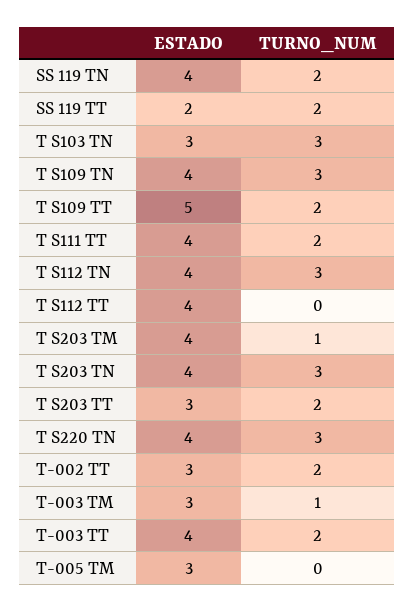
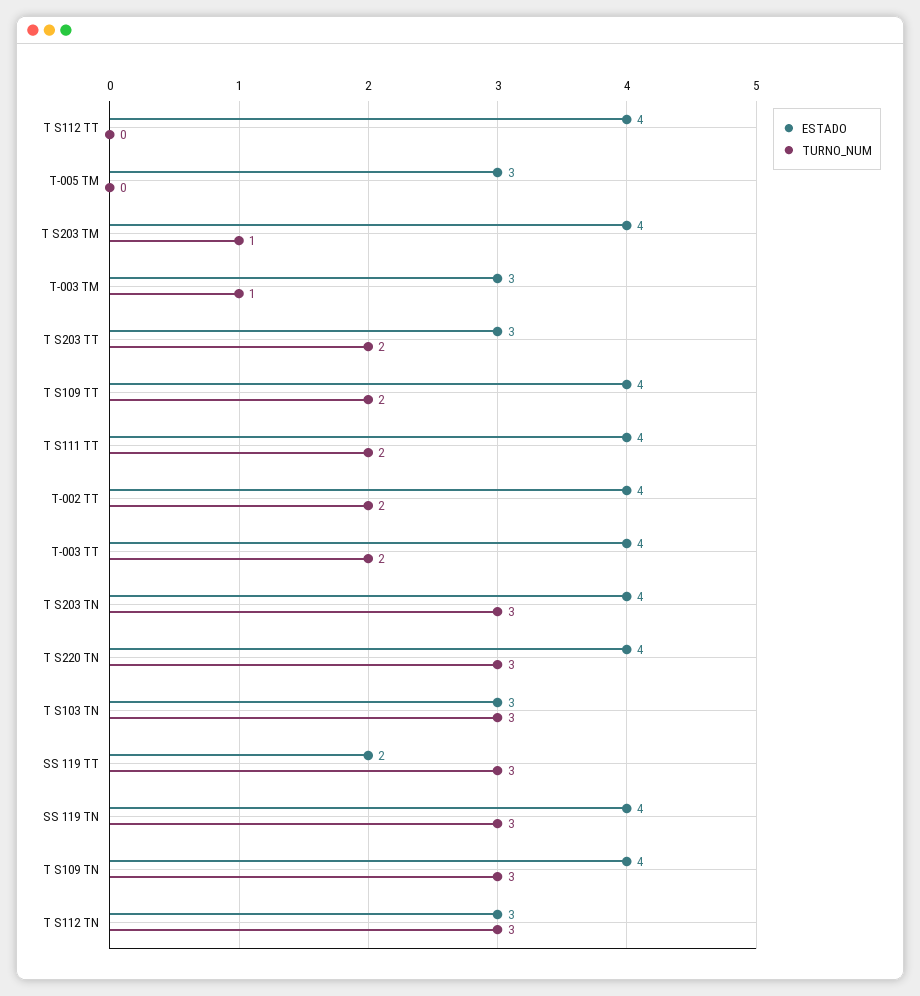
TURNO_NUM, SS 119 TN: 2 -> 3
TURNO_NUM, SS 119 TT: 2 -> 3
ESTADO, T S109 TT: 5 -> 4
ESTADO, T S112 TN: 4 -> 3
ESTADO, T-002 TT: 3 -> 4

